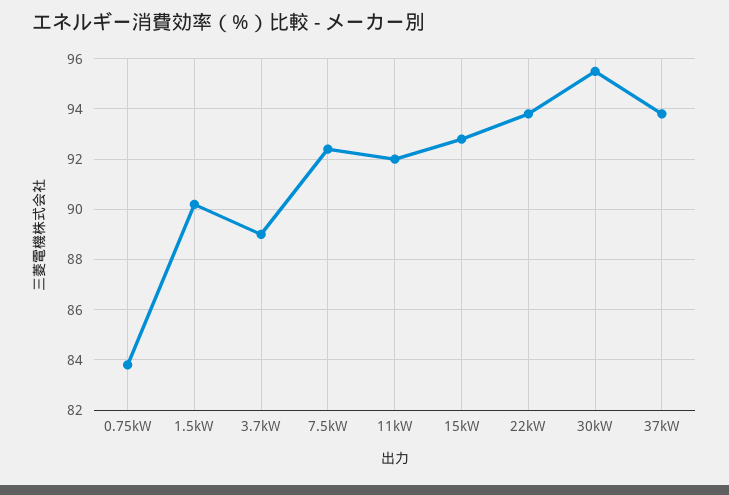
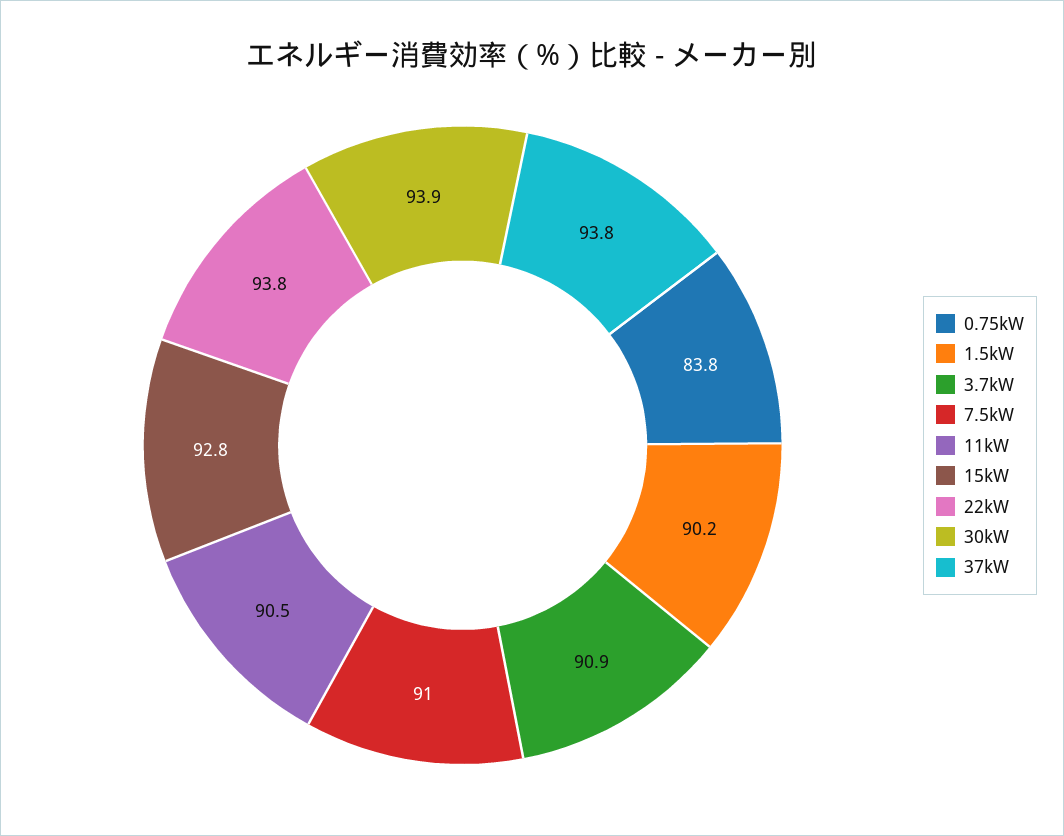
3.7kW: 89 -> 90.9
7.5kW: 92.5 -> 91
11kW: 92 -> 90.5
30kW: 95.5 -> 93.9

